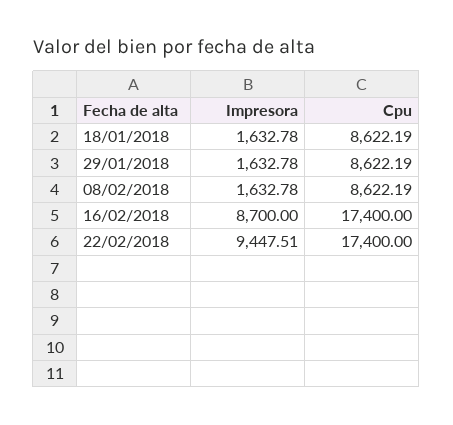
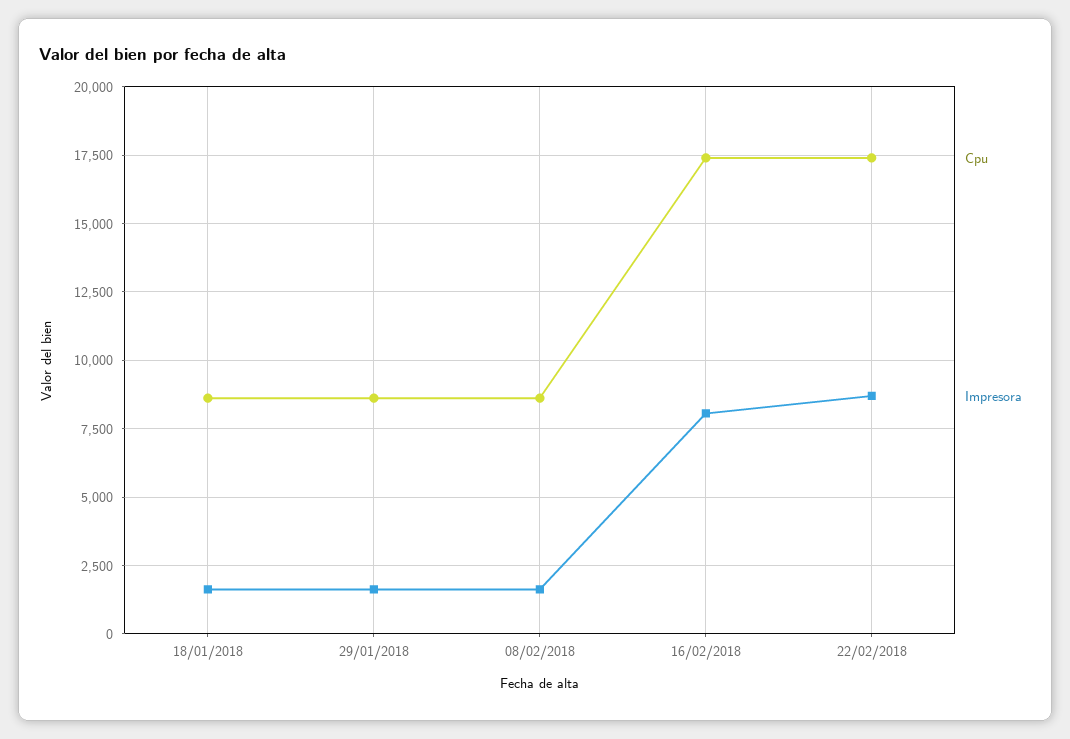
Impresora, 16/02/2018: 8700 -> 8000
Impresora, 22/02/2018: 9447.51 -> 8750

